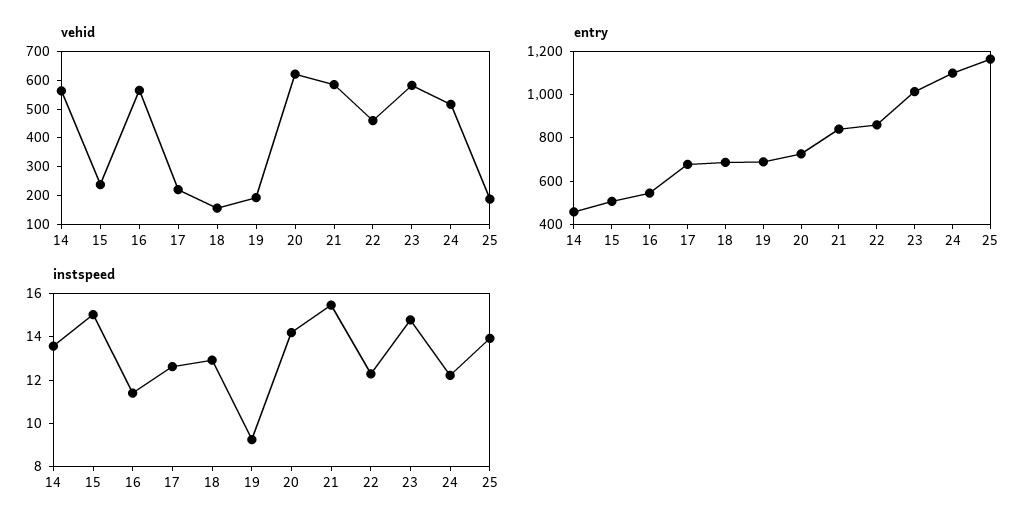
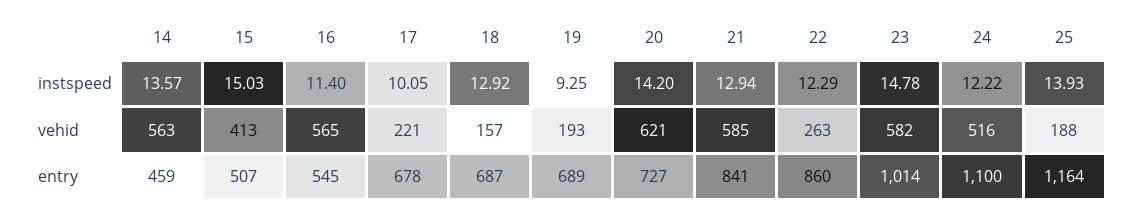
vehid, 15: 250 -> 413
vehid, 22: 450 -> 263
instspeed, 17: 12.5 -> 10.05
instspeed, 21: 15.5 -> 12.94

